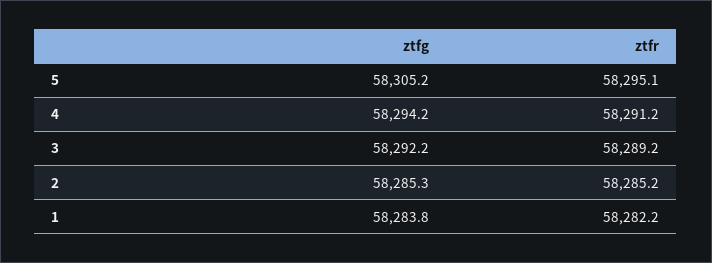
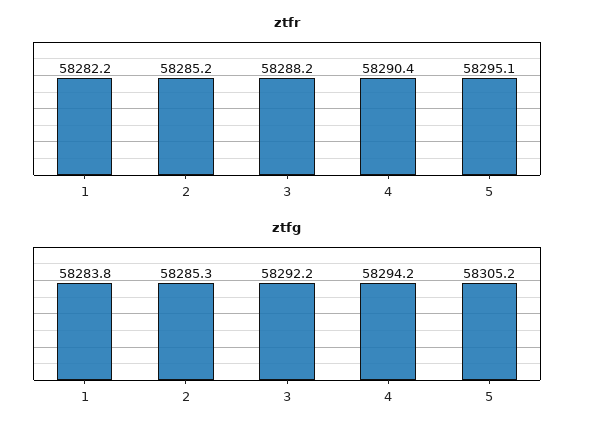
ztfr, 4: 58291.2 -> 58290.4
ztfr, 3: 58289.2 -> 58288.2

